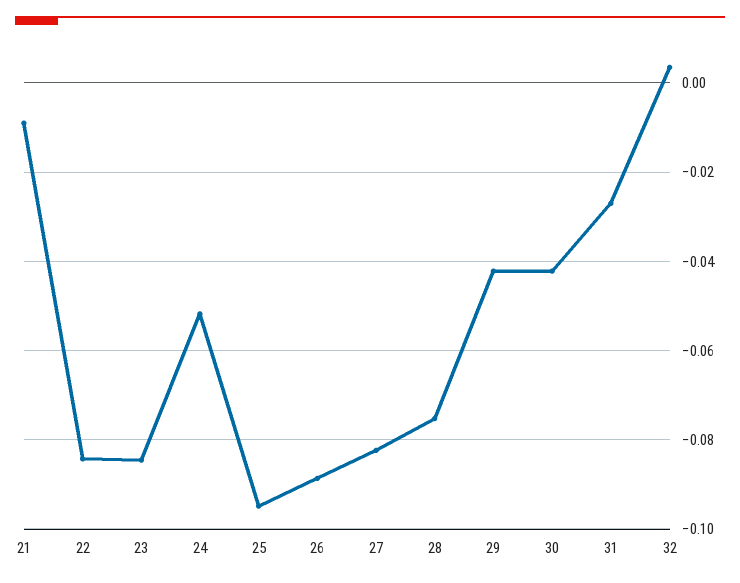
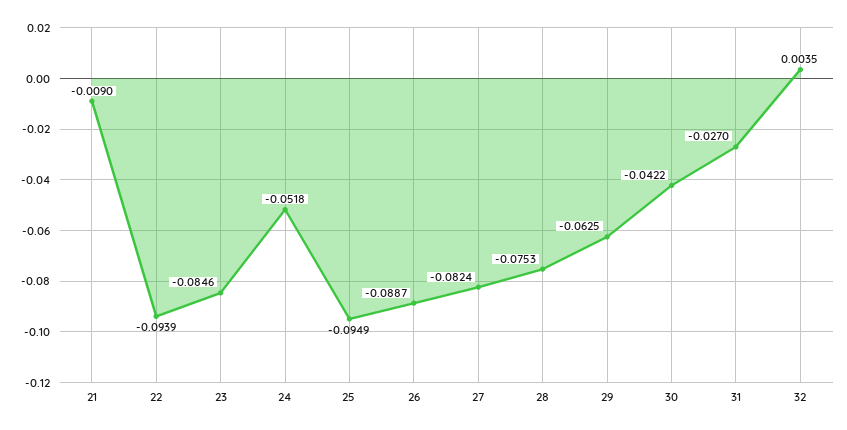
22: -0.084 -> -0.0939
29: -0.042 -> -0.0625

